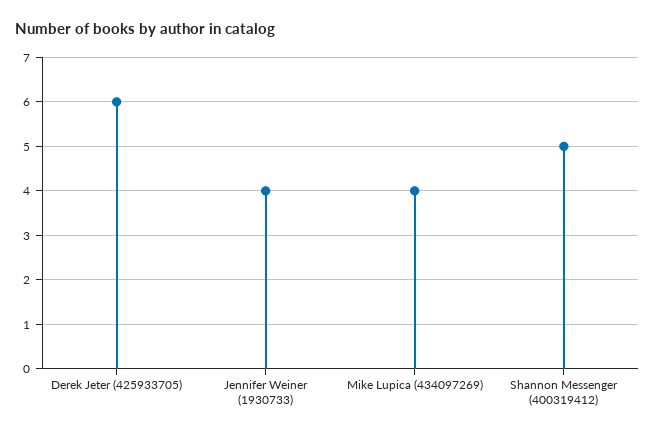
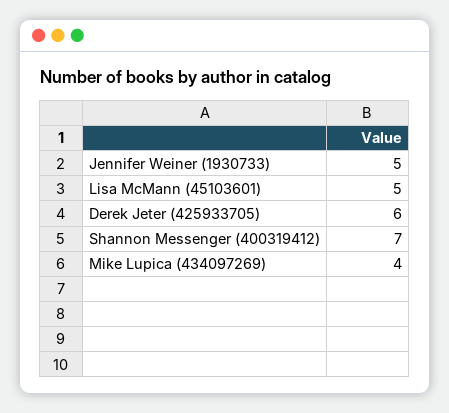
Jennifer Weiner (1930733): 4 -> 5
Shannon Messenger (400319412): 5 -> 7
Lisa McMann (45103601): none -> 5

